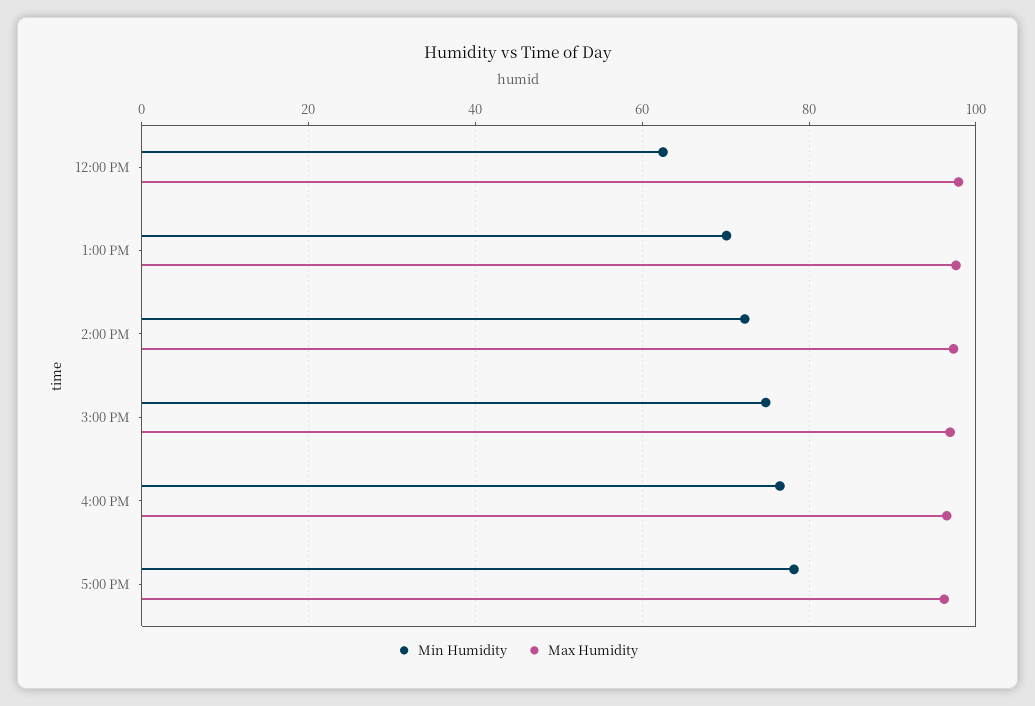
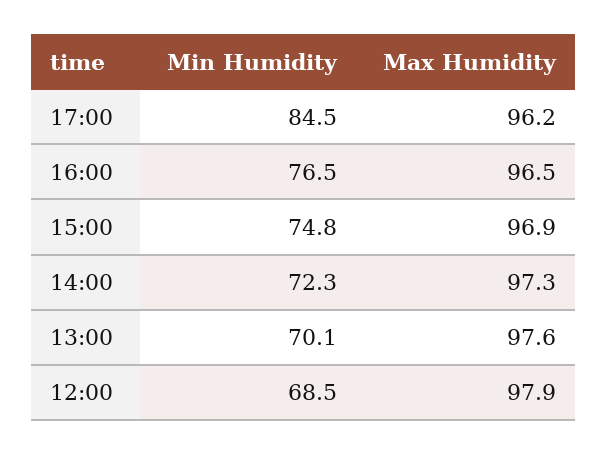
Min Humidity, 12:00 PM: 62 -> 68.5
Min Humidity, 5:00 PM: 78 -> 84.5

